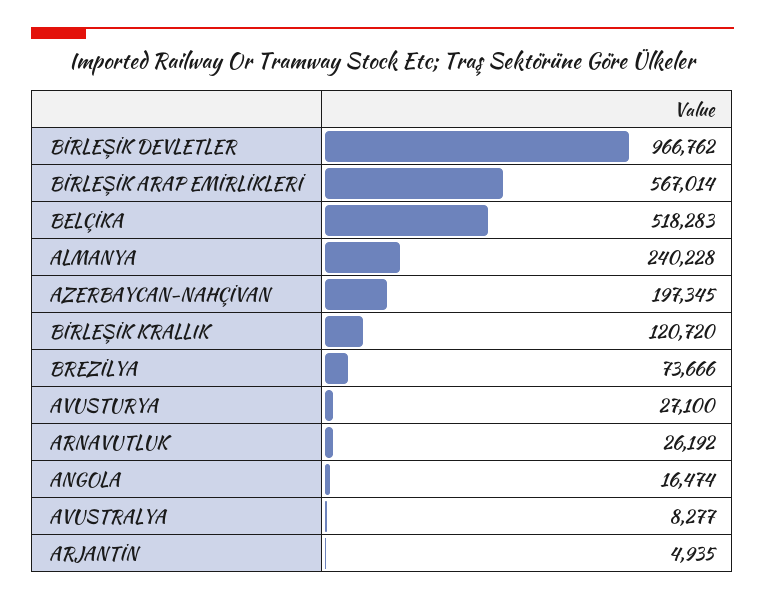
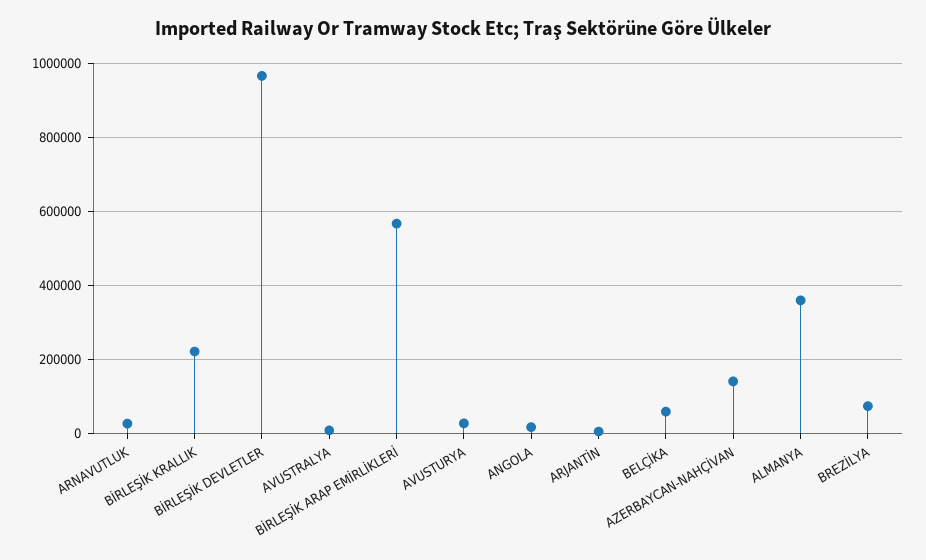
BELÇİKA: 518283 -> 60000
ALMANYA: 240228 -> 360000
AZERBAYCAN-NAHÇİVAN: 197345 -> 140000
BİRLEŞİK KRALLIK: 120720 -> 220000

